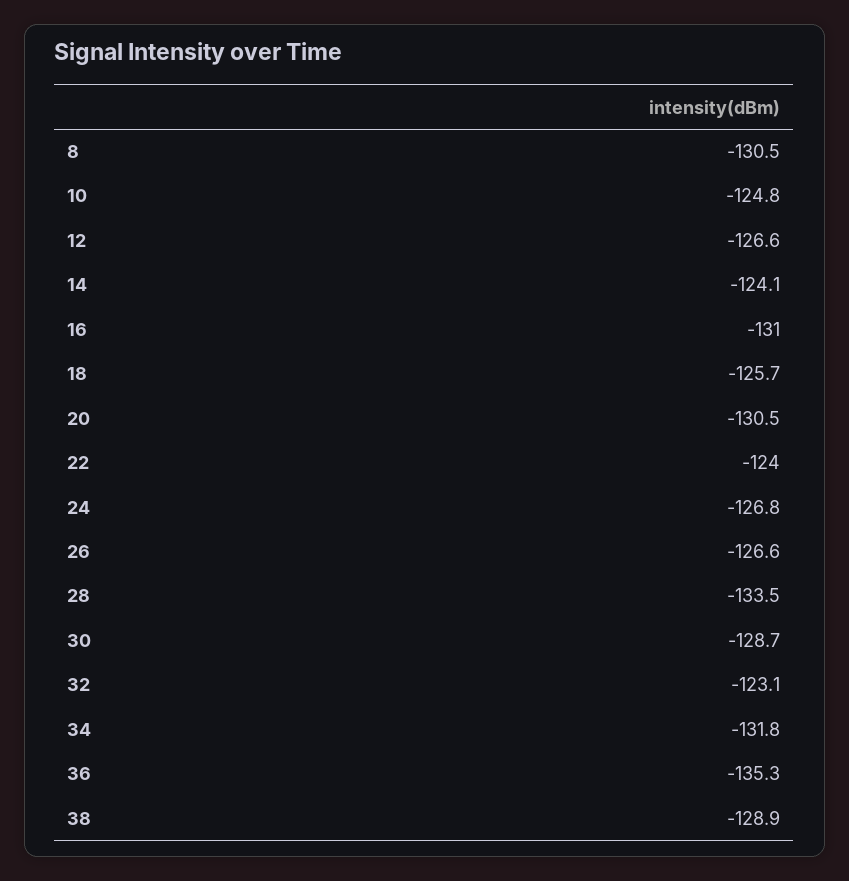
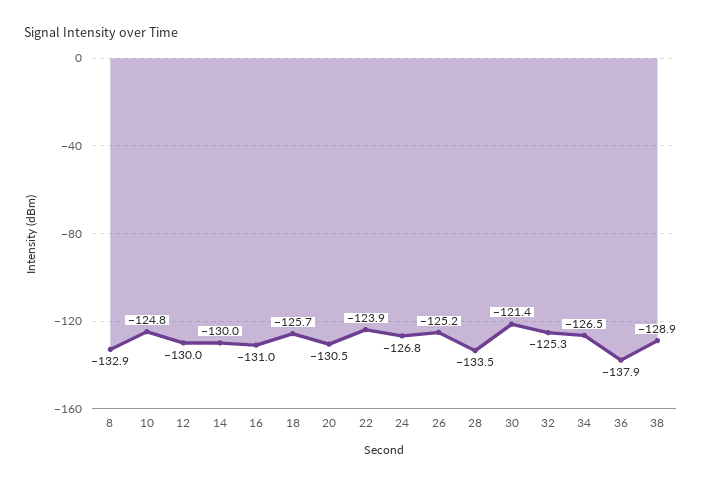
8: -130.5 -> -132.9
12: -126.6 -> -130
14: -124.1 -> -130
22: -124 -> -123.9
26: -126.6 -> -125.2
30: -128.7 -> -121.4
32: -123.1 -> -125.3
34: -131.8 -> -126.5
36: -135.3 -> -137.9

